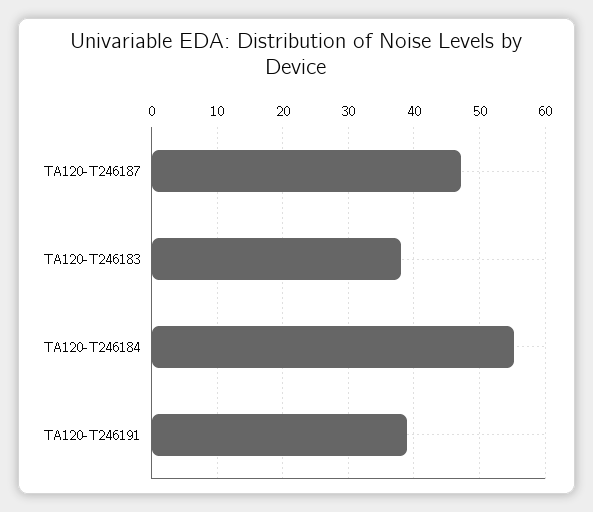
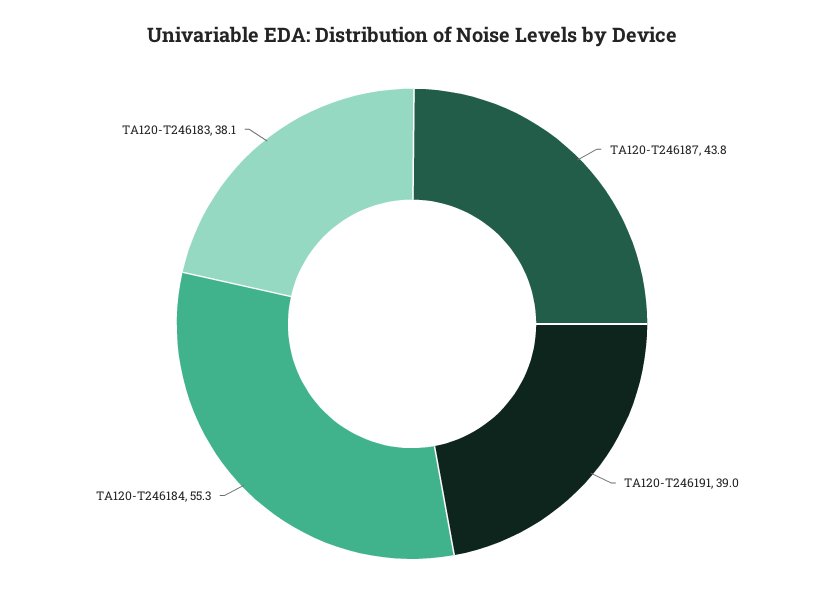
TA120-T246187: 47 -> 43.8

